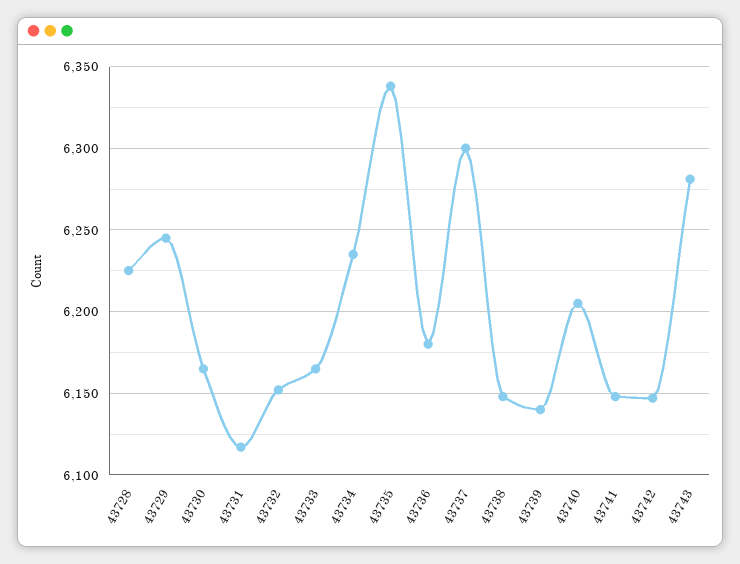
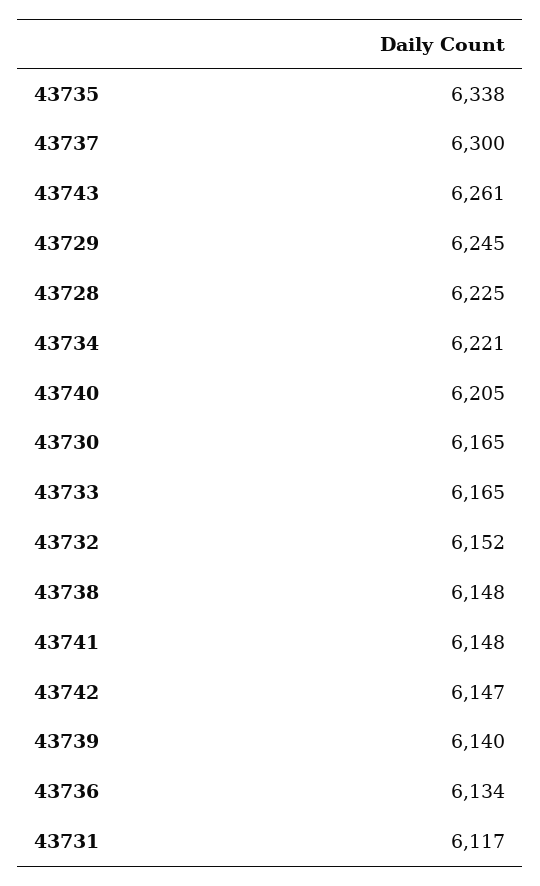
43734: 6235 -> 6221
43736: 6180 -> 6134
43743: 6280 -> 6261

